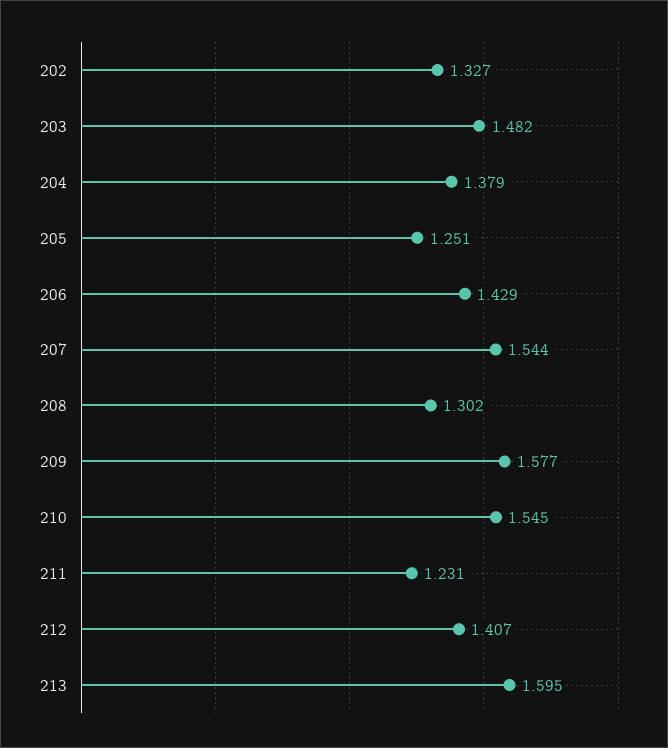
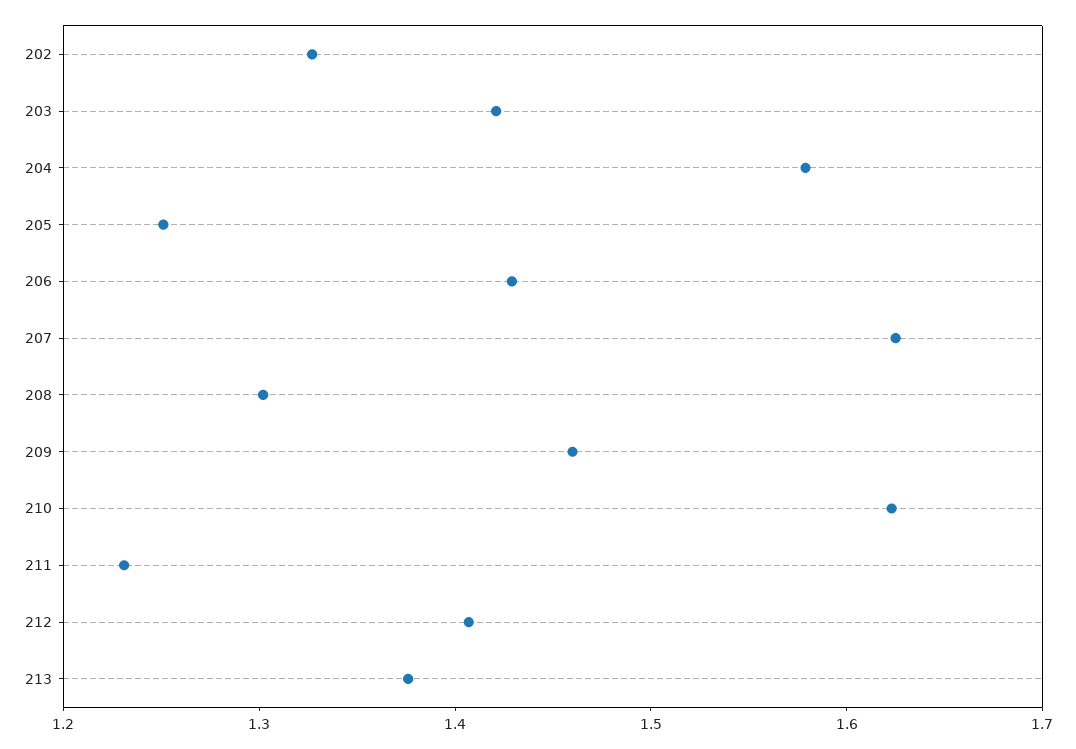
203: 1.482 -> 1.42
204: 1.379 -> 1.58
207: 1.544 -> 1.62
209: 1.577 -> 1.46
210: 1.545 -> 1.62
213: 1.595 -> 1.38

